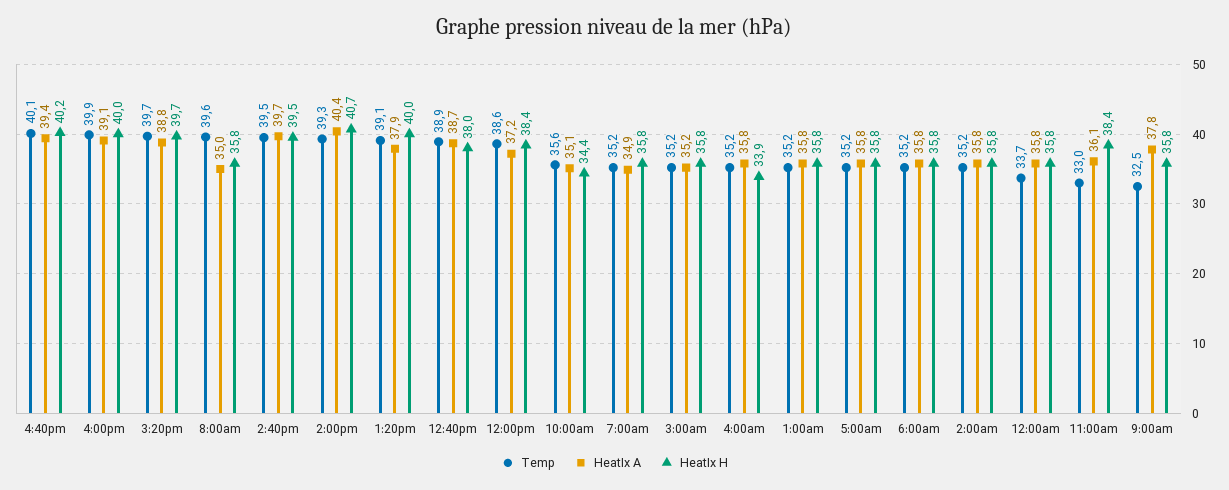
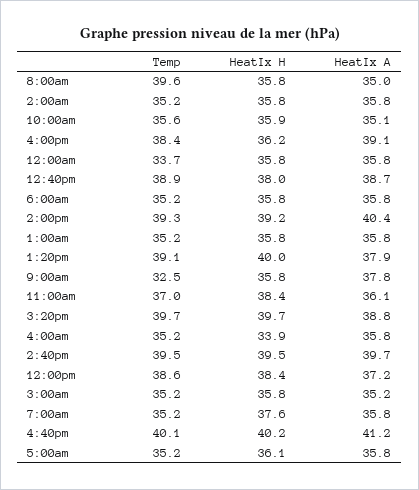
HeatIx A, 4:40pm: 39.4 -> 41.2
Temp, 4:00pm: 39.9 -> 38.4
HeatIx H, 4:00pm: 40 -> 36.2
HeatIx H, 2:00pm: 40.7 -> 39.2
HeatIx H, 10:00am: 34.4 -> 35.9
HeatIx A, 7:00am: 34.9 -> 35.8
HeatIx H, 7:00am: 35.8 -> 37.6
HeatIx H, 5:00am: 35.8 -> 36.1
Temp, 11:00am: 33 -> 37

